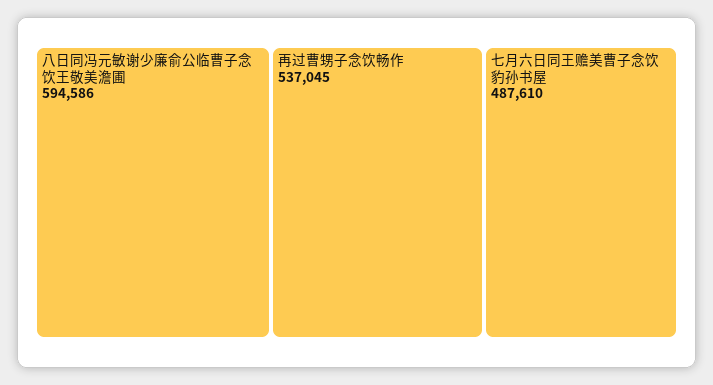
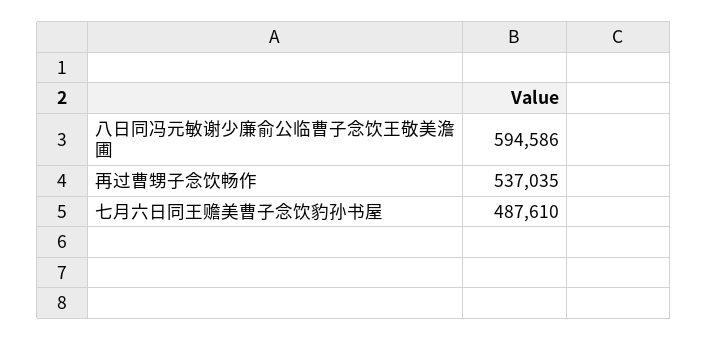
再过曹甥子念饮畅作: 537045 -> 537035

